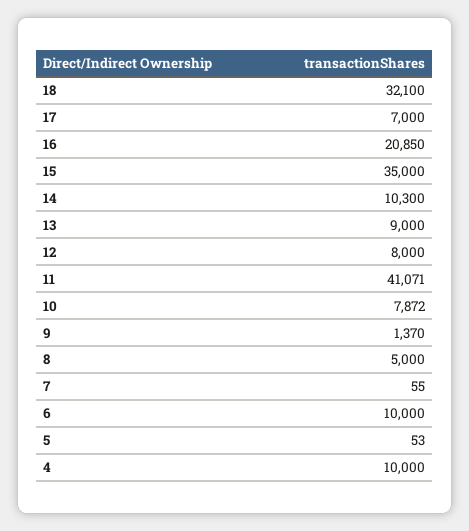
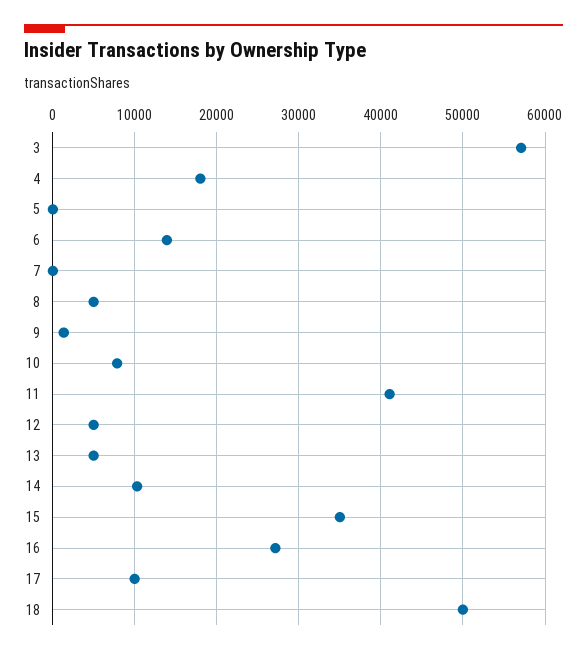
18: 32100 -> 50000
17: 7000 -> 10000
16: 20850 -> 27000
13: 9000 -> 5000
12: 8000 -> 5000
6: 10000 -> 14000
4: 10000 -> 18000
3: none -> 57000

